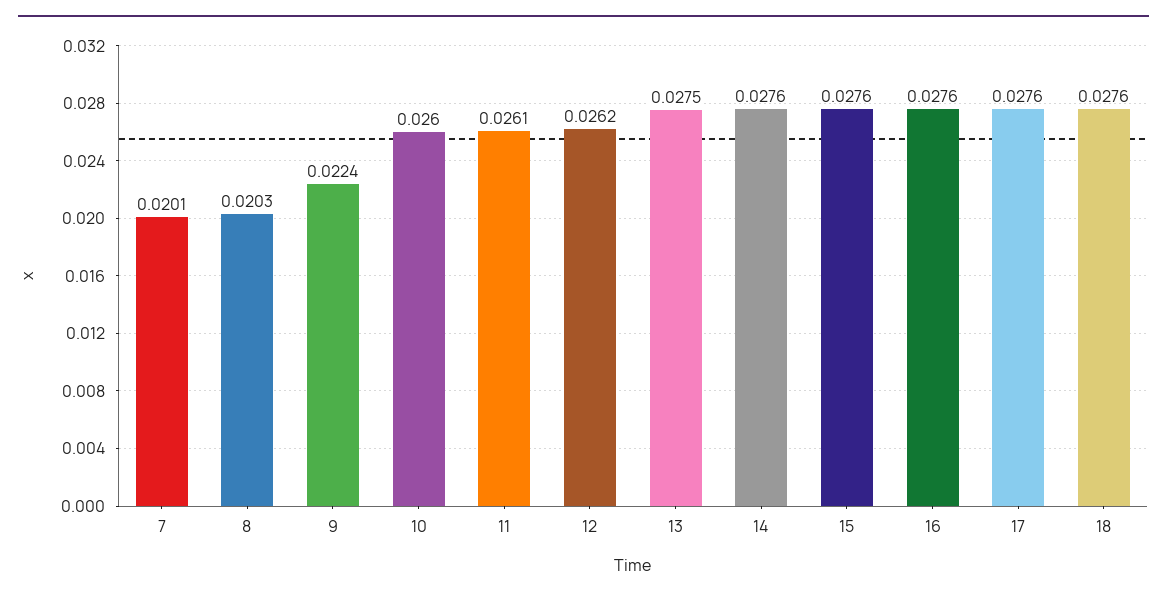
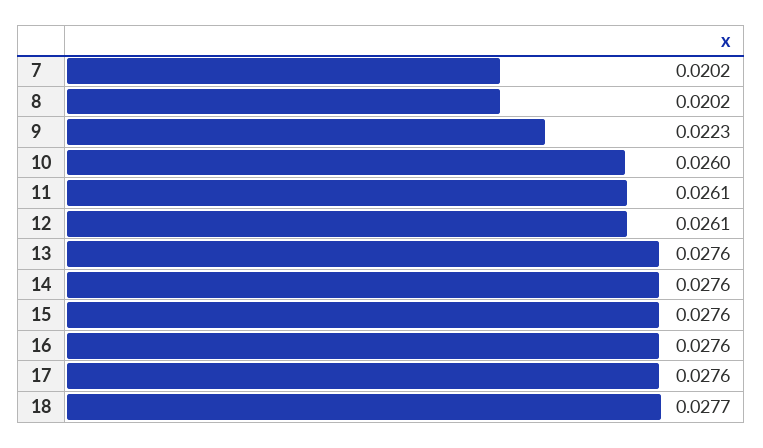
7: 0.0201 -> 0.0202
8: 0.0203 -> 0.0202
9: 0.0224 -> 0.0223
12: 0.0262 -> 0.0261
13: 0.0275 -> 0.0276
18: 0.0276 -> 0.0277

